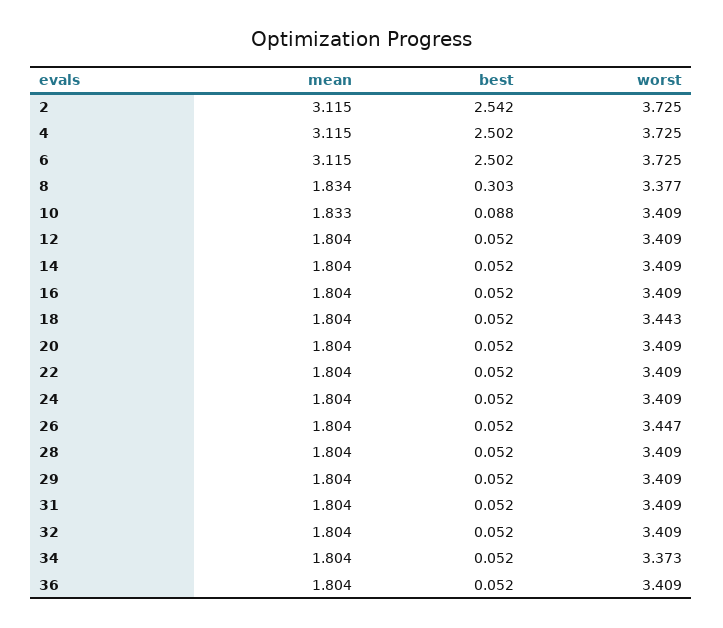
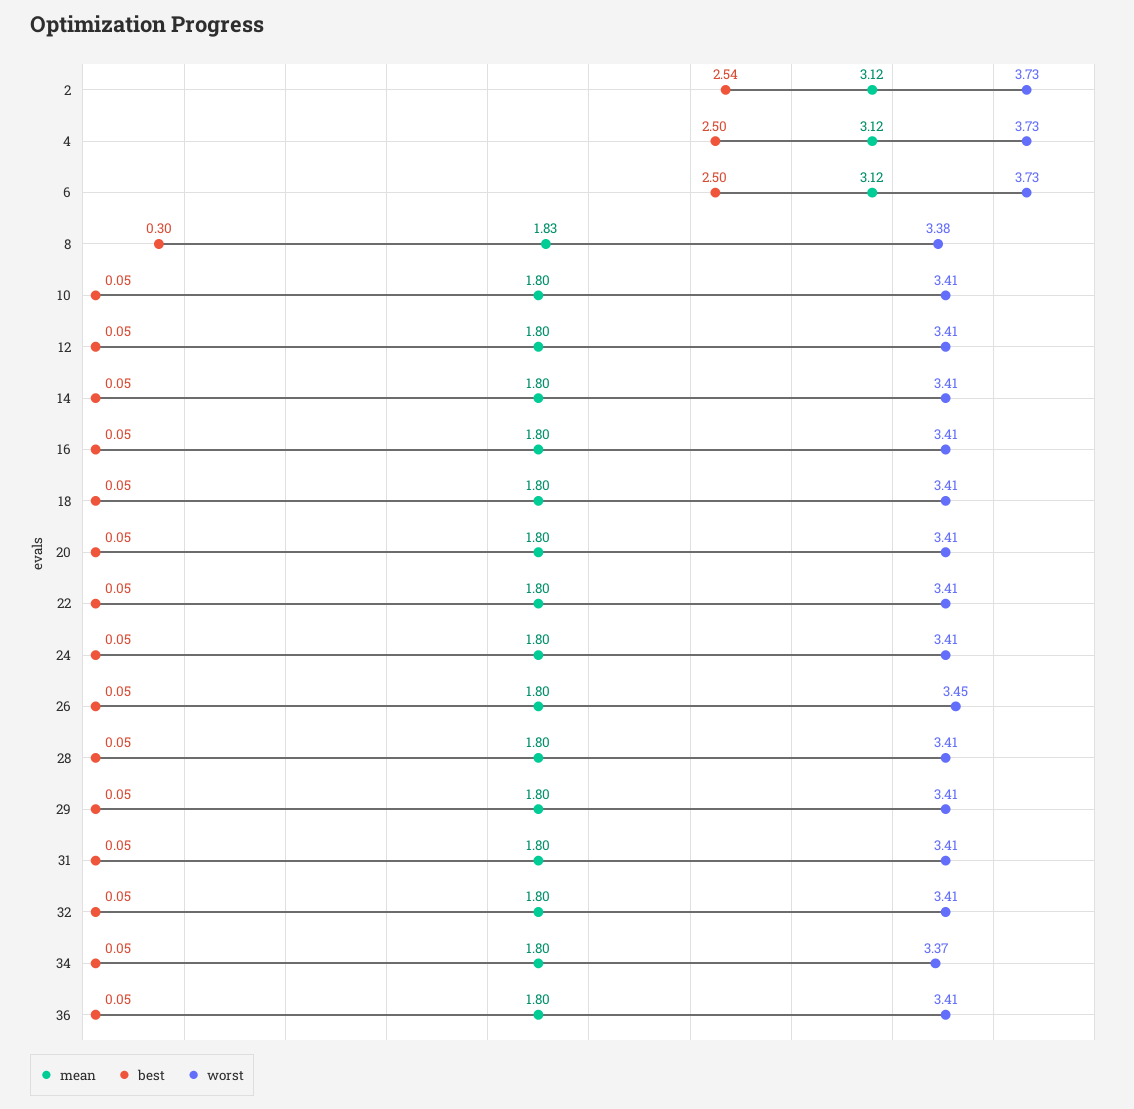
mean, 10: 1.833 -> 1.8
best, 10: 0.088 -> 0.05
worst, 18: 3.443 -> 3.41

